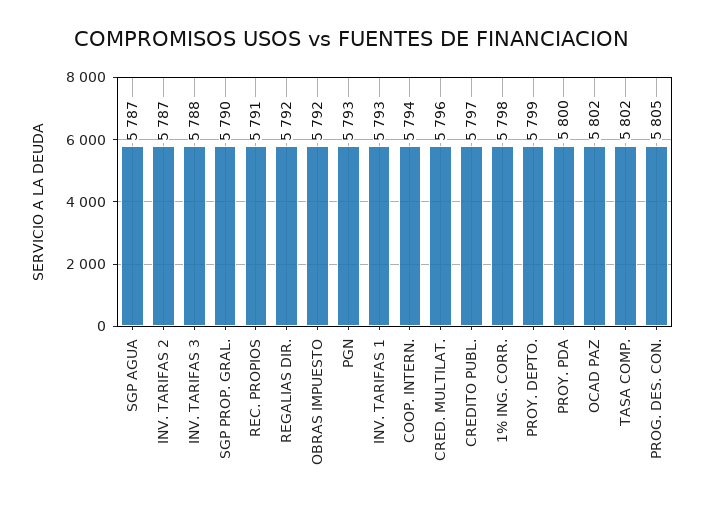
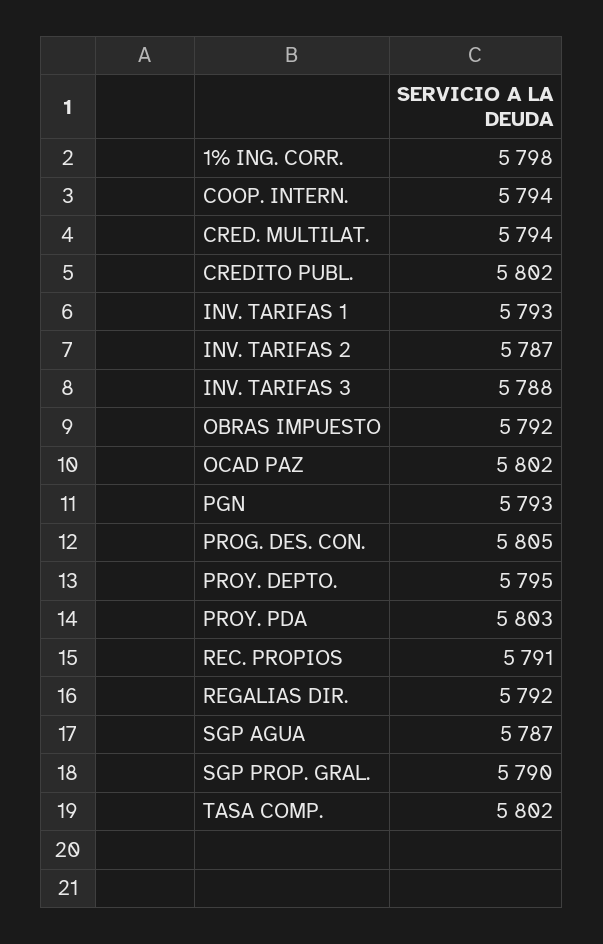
CRED. MULTILAT.: 5796 -> 5794
CREDITO PUBL.: 5797 -> 5802
PROY. DEPTO.: 5799 -> 5795
PROY. PDA: 5800 -> 5803

